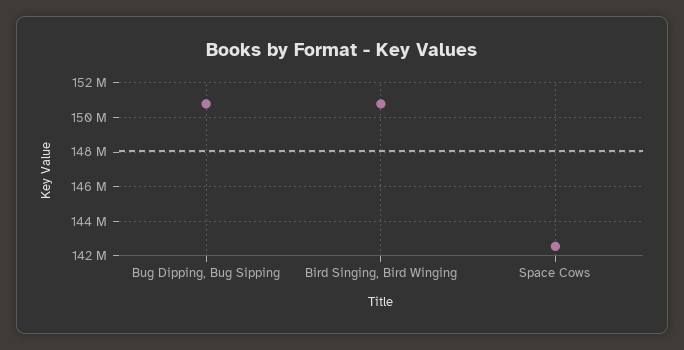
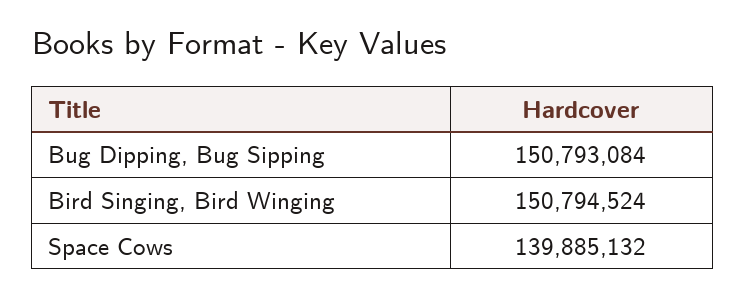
Space Cows: 142500000 -> 139885132

